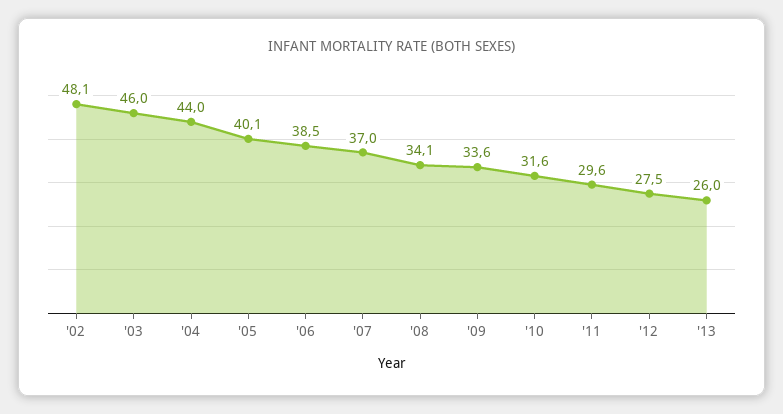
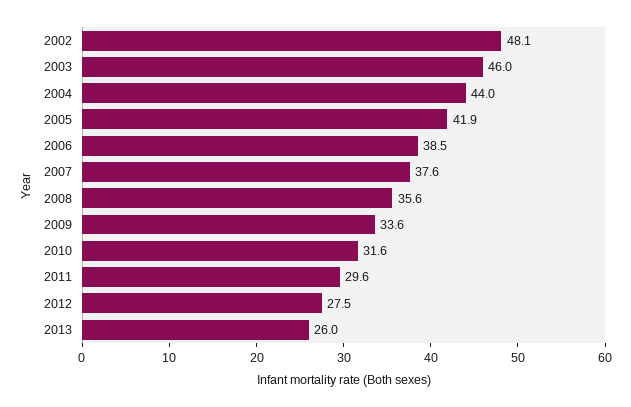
'05: 40.1 -> 41.9
'07: 37 -> 37.6
'08: 34.1 -> 35.6

